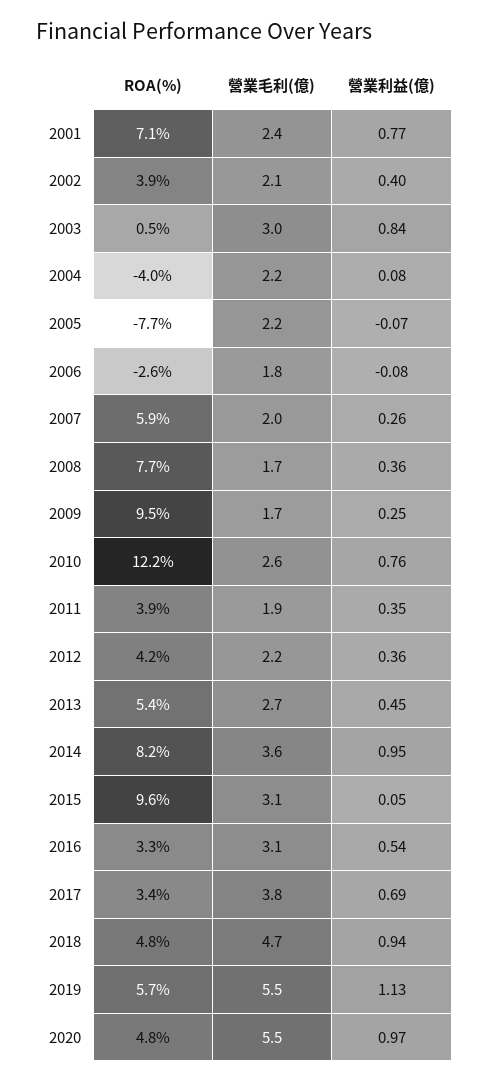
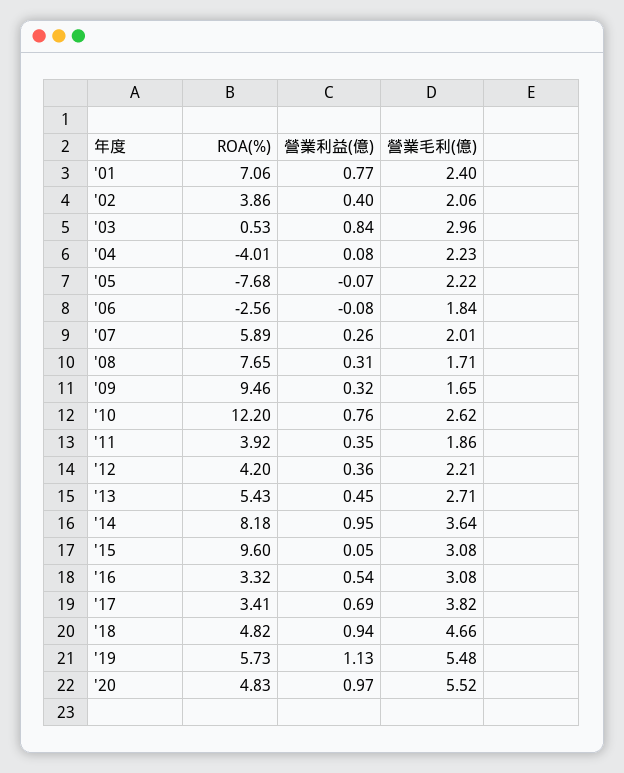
營業利益(億), 2008: 0.36 -> 0.31
營業利益(億), 2009: 0.25 -> 0.32

